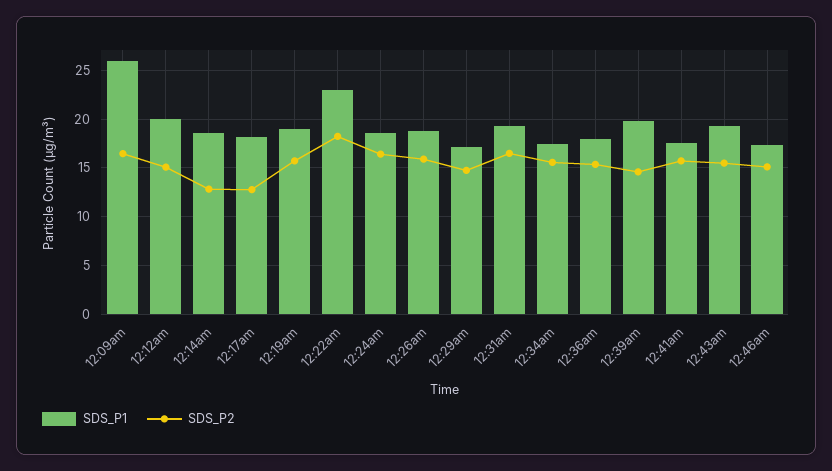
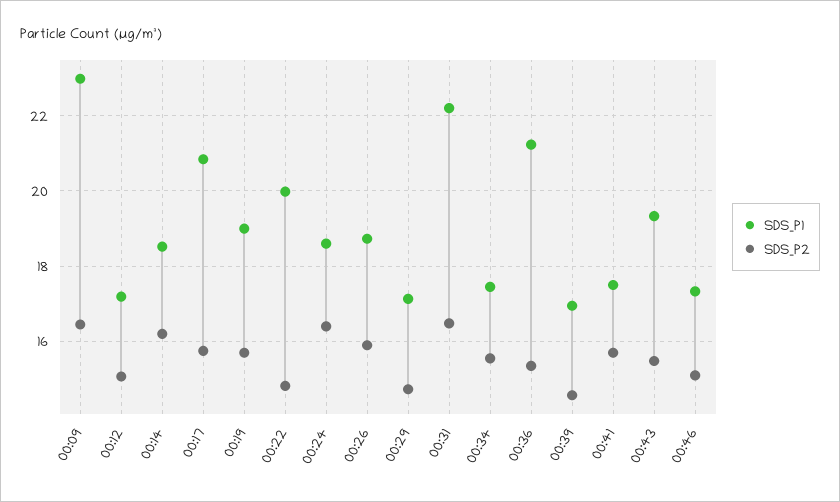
SDS_P1, 12:09am: 26 -> 23
SDS_P1, 12:12am: 20 -> 17.2
SDS_P2, 12:14am: 13 -> 16.2
SDS_P1, 12:17am: 18 -> 20.8
SDS_P2, 12:17am: 13 -> 15.8
SDS_P1, 12:22am: 23 -> 20
SDS_P2, 12:22am: 18 -> 14.8
SDS_P1, 12:31am: 19 -> 22.2
SDS_P1, 12:36am: 18 -> 21.2
SDS_P1, 12:39am: 20 -> 17

